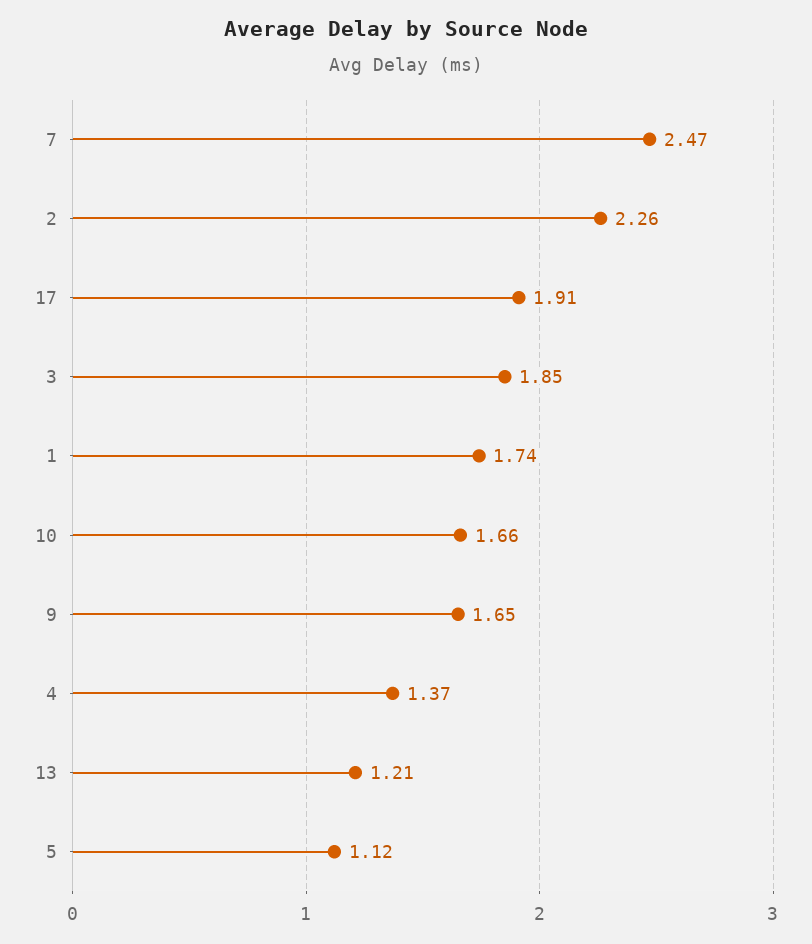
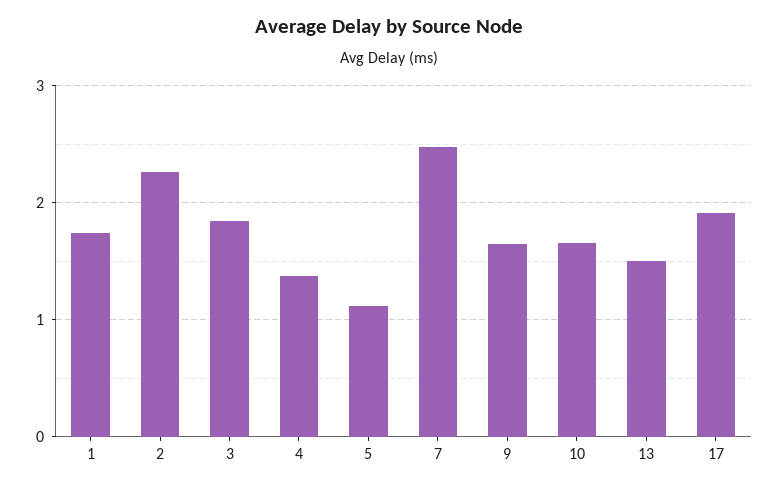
13: 1.21 -> 1.5

